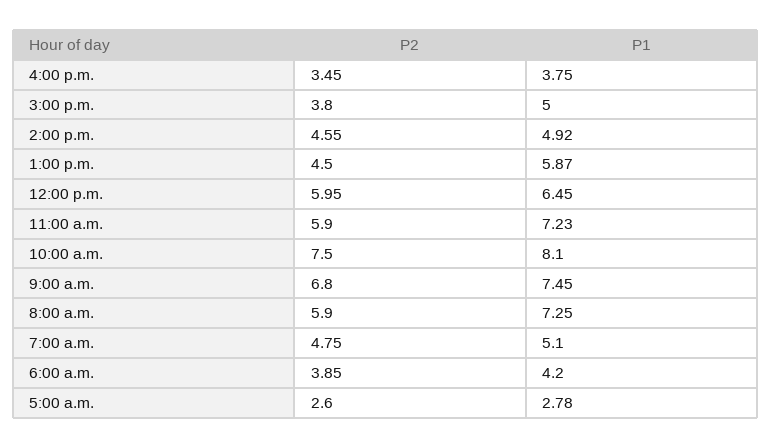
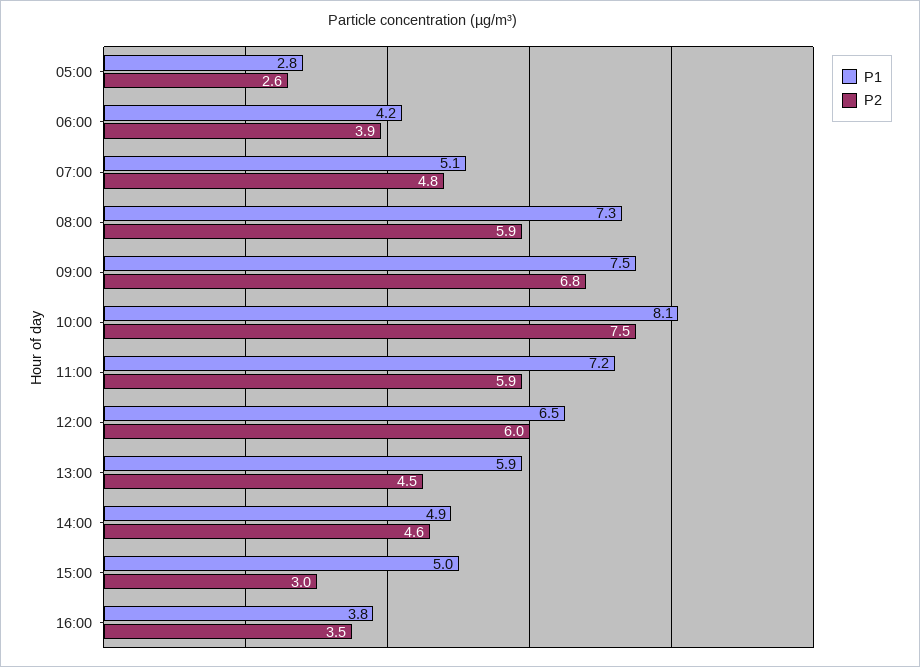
P2, 3:00 p.m.: 3.8 -> 3

